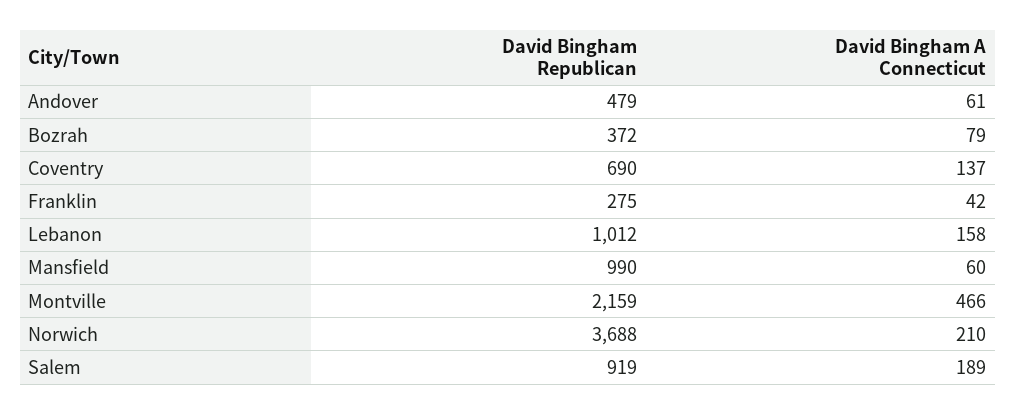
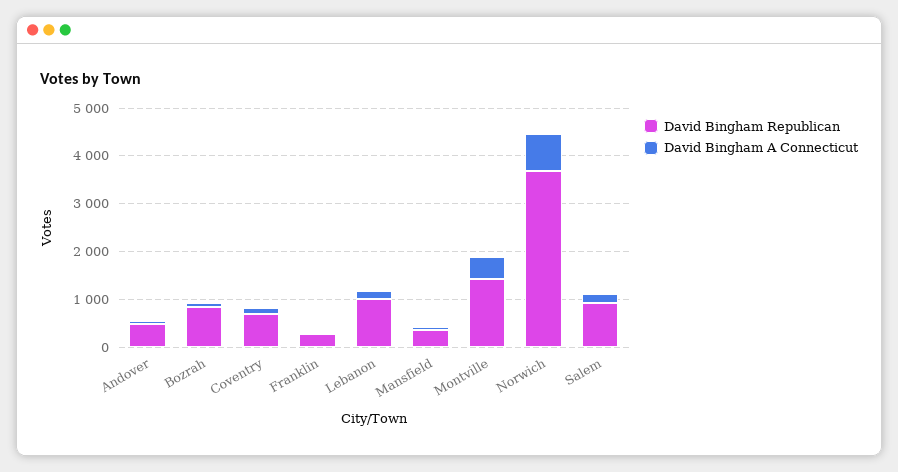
David Bingham Republican, Bozrah: 372 -> 800
David Bingham Republican, Mansfield: 990 -> 400
David Bingham Republican, Montville: 2159 -> 1400
David Bingham A Connecticut, Norwich: 210 -> 800

